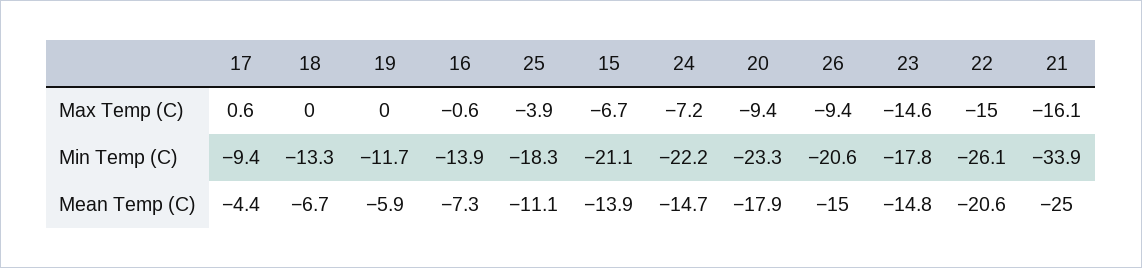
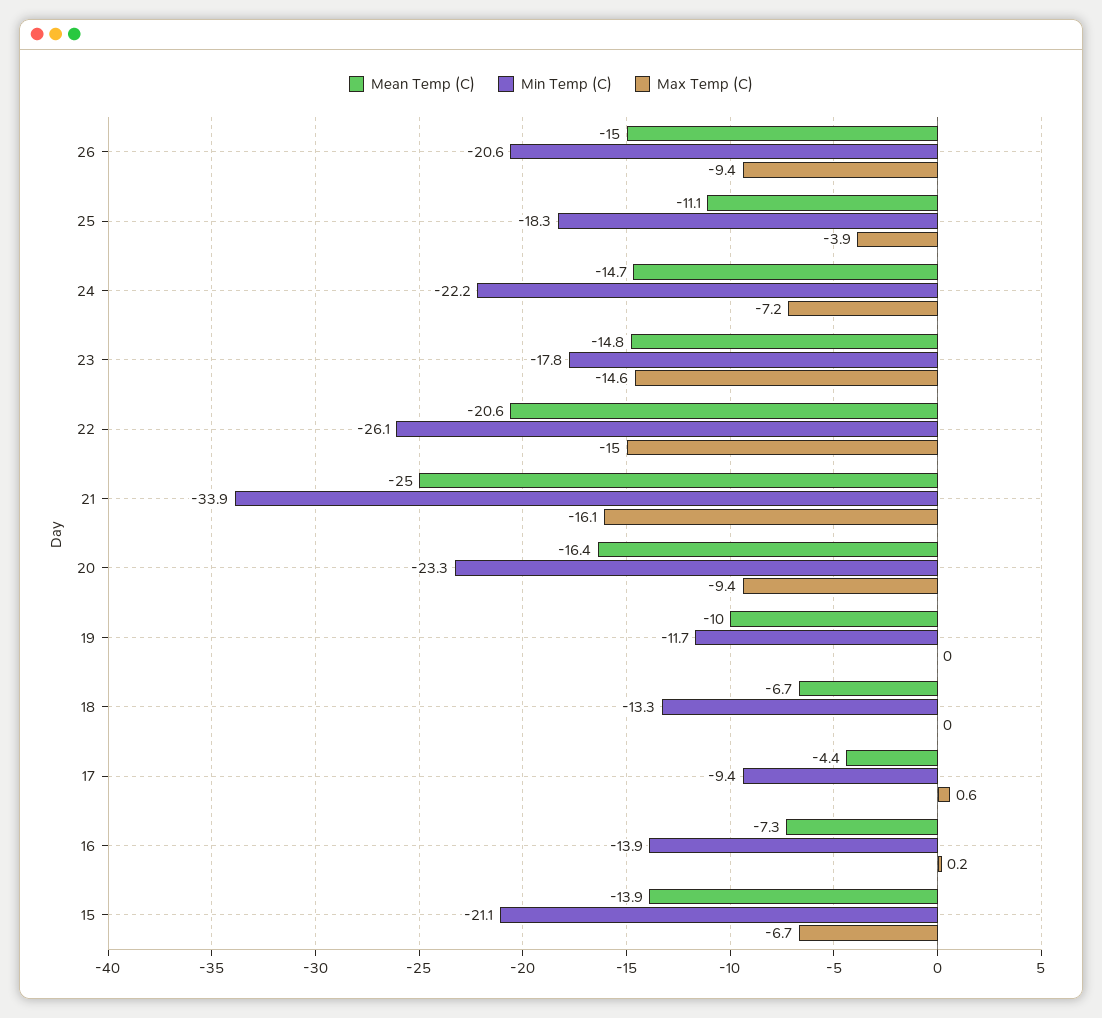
Max Temp (C), 16: -0.6 -> 0.2
Mean Temp (C), 19: -5.9 -> -10
Mean Temp (C), 20: -17.9 -> -16.4

